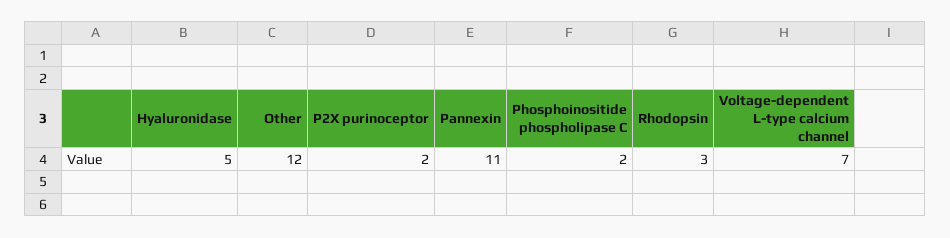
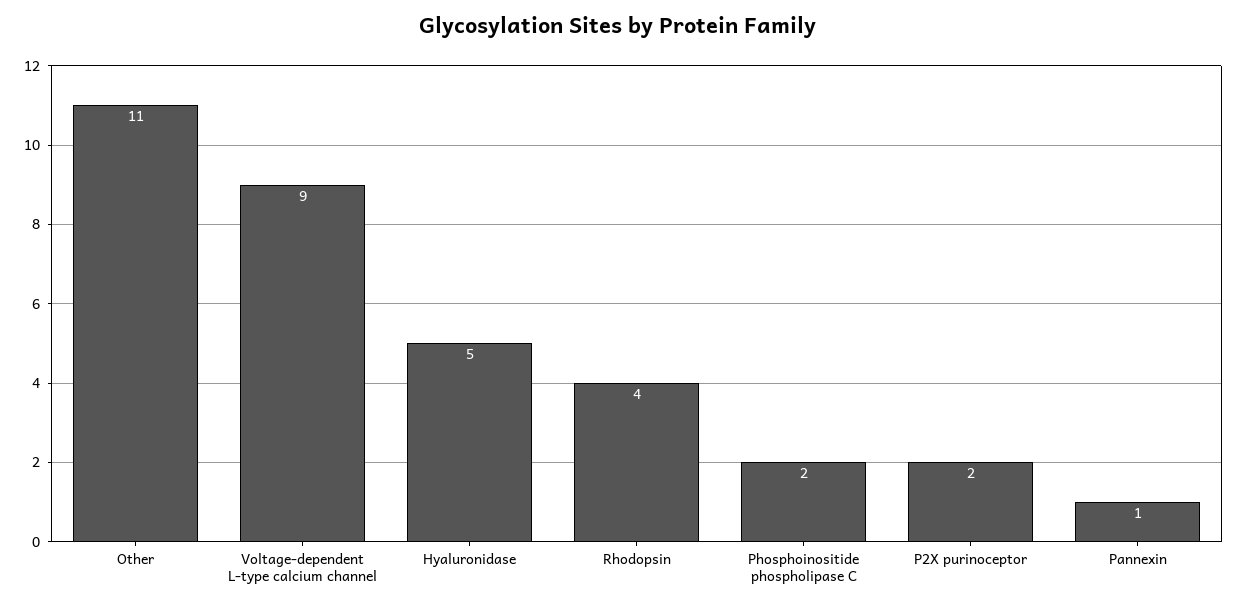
Other: 12 -> 11
Pannexin: 11 -> 1
Rhodopsin: 3 -> 4
Voltage-dependent L-type calcium channel: 7 -> 9

